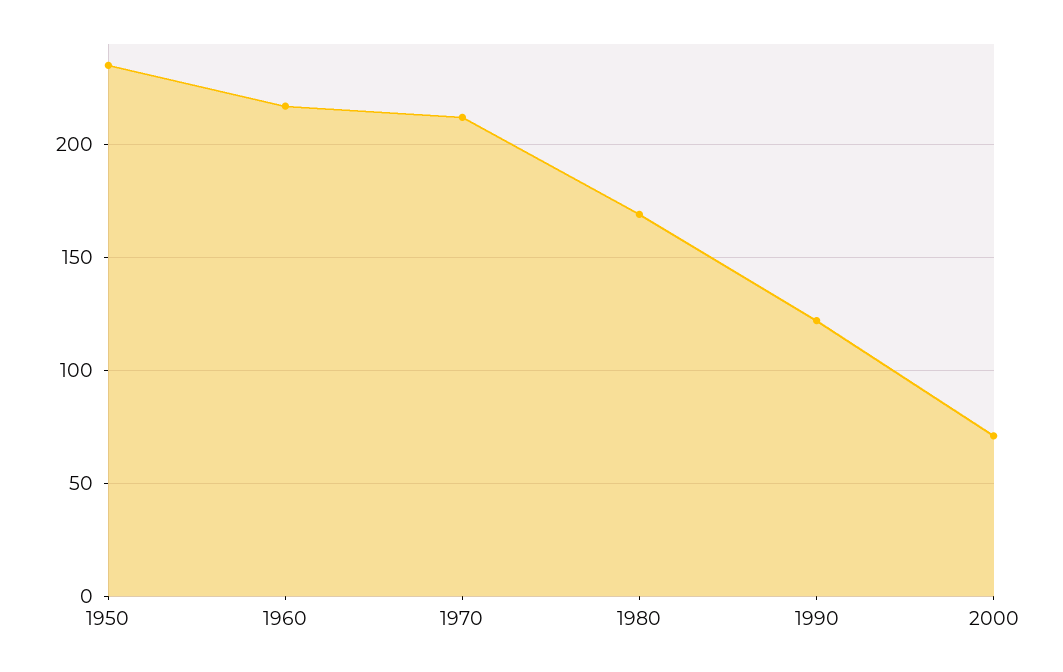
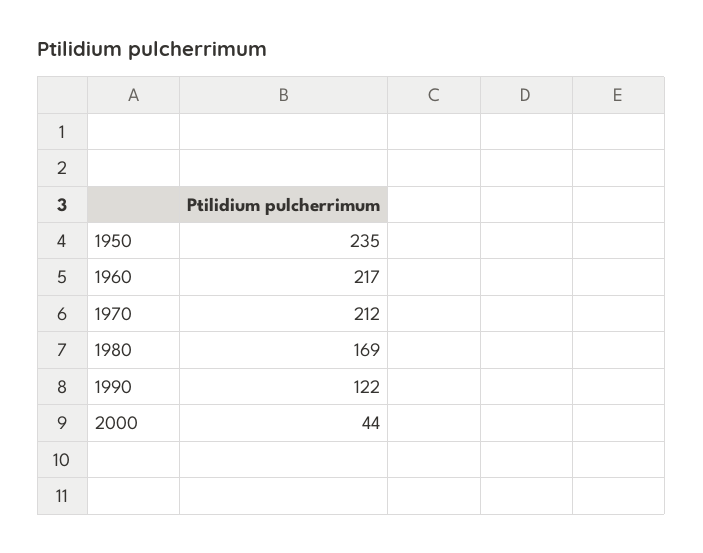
2000: 70 -> 44

